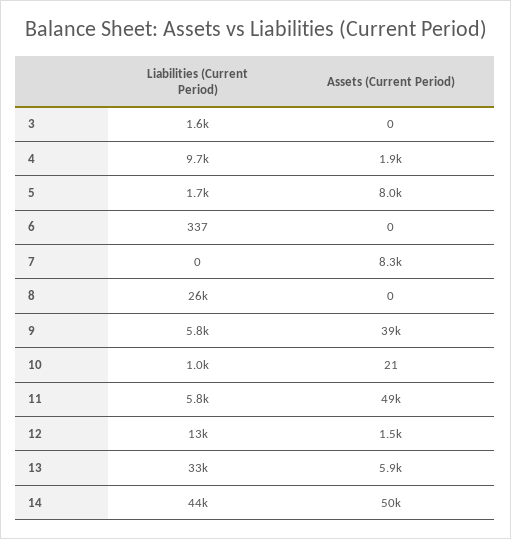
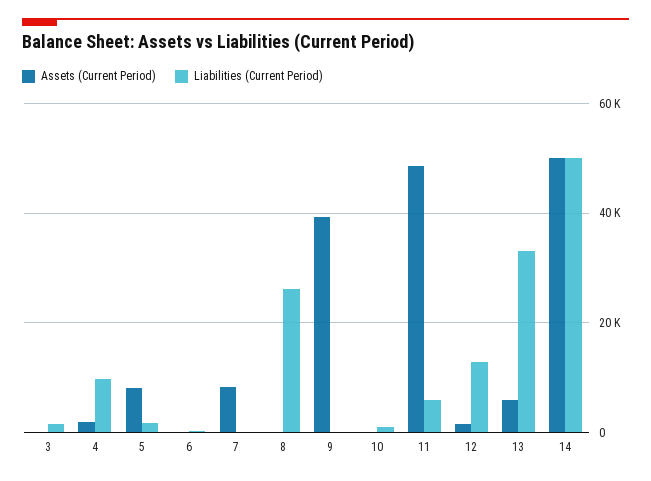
Liabilities (Current Period), 9: 5800 -> 0
Liabilities (Current Period), 14: 44000 -> 50000

